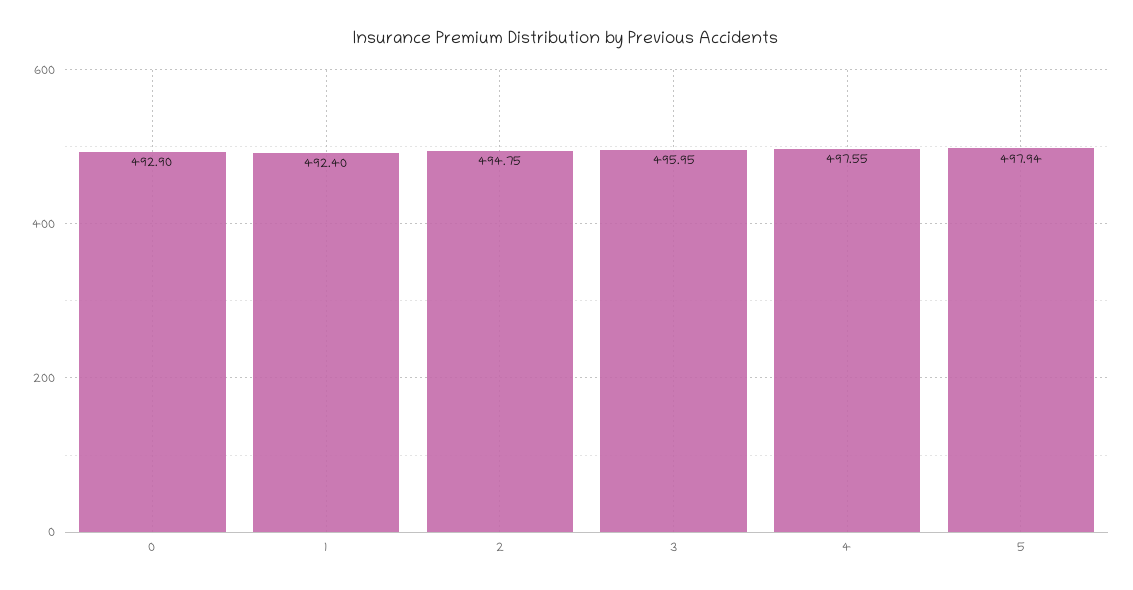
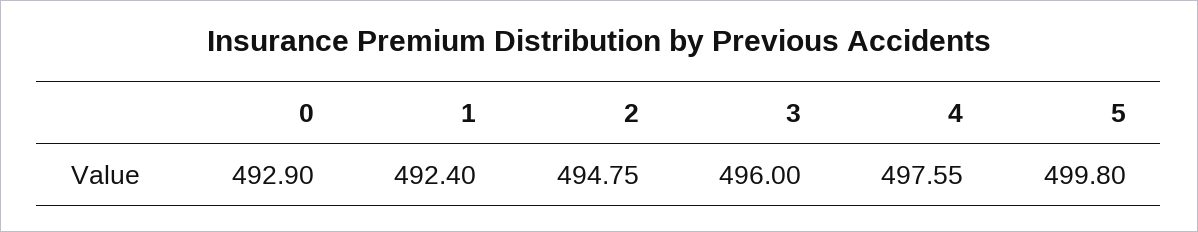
3: 495.95 -> 496
5: 497.94 -> 499.8

